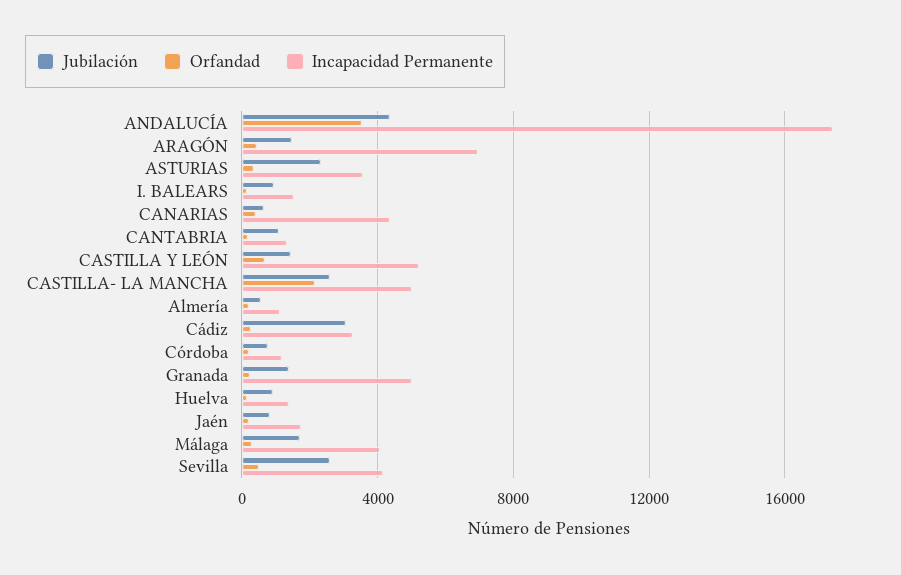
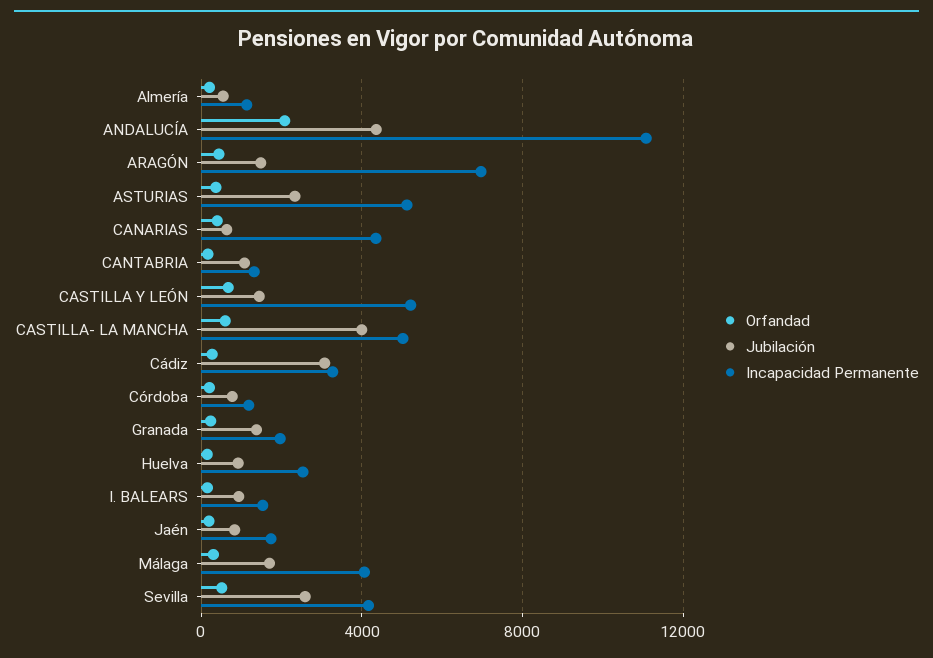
Orfandad, ANDALUCÍA: 3500 -> 2000
Incapacidad Permanente, ANDALUCÍA: 17500 -> 11000
Incapacidad Permanente, ASTURIAS: 3500 -> 5000
Jubilación, CASTILLA- LA MANCHA: 2500 -> 4000
Orfandad, CASTILLA- LA MANCHA: 2000 -> 500
Incapacidad Permanente, Granada: 5000 -> 2000
Incapacidad Permanente, Huelva: 1500 -> 2500

